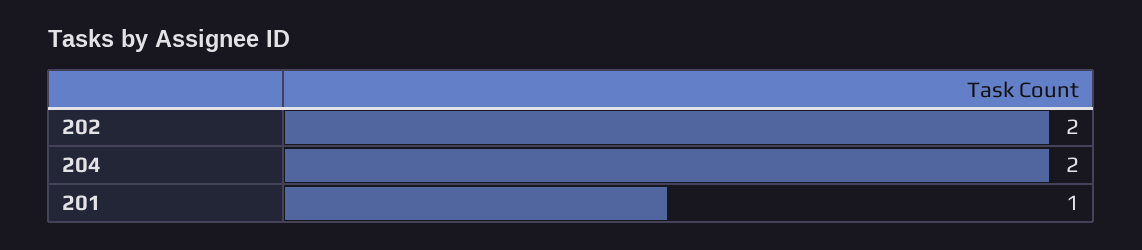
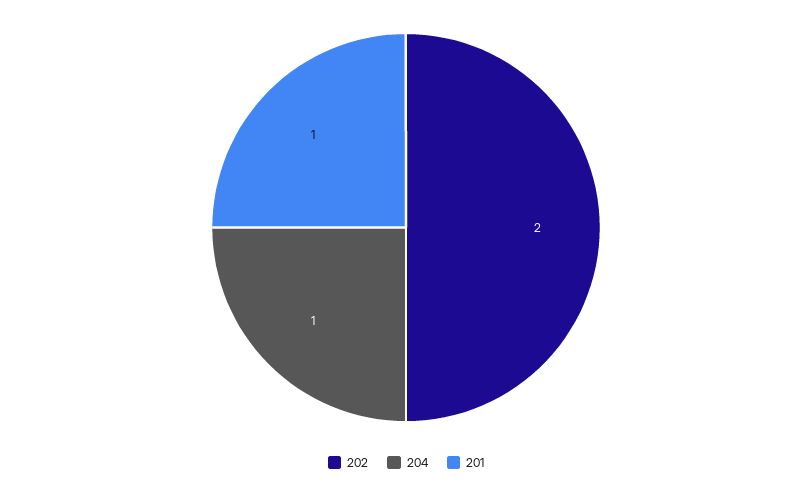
204: 2 -> 1

